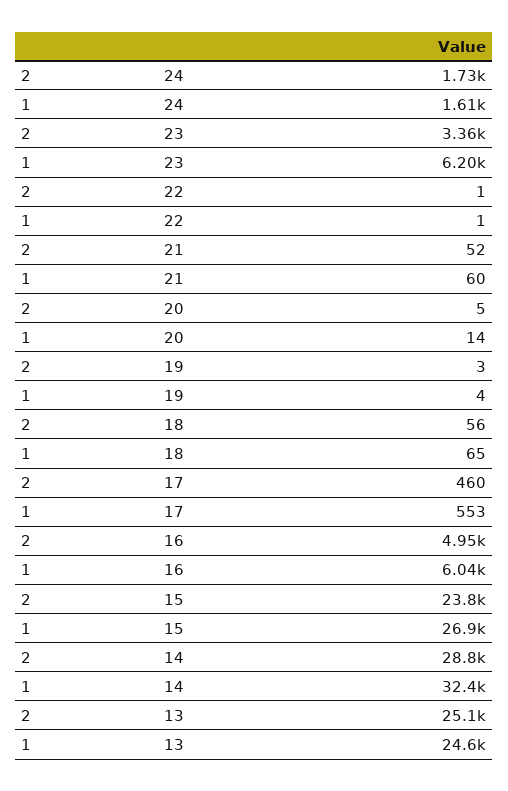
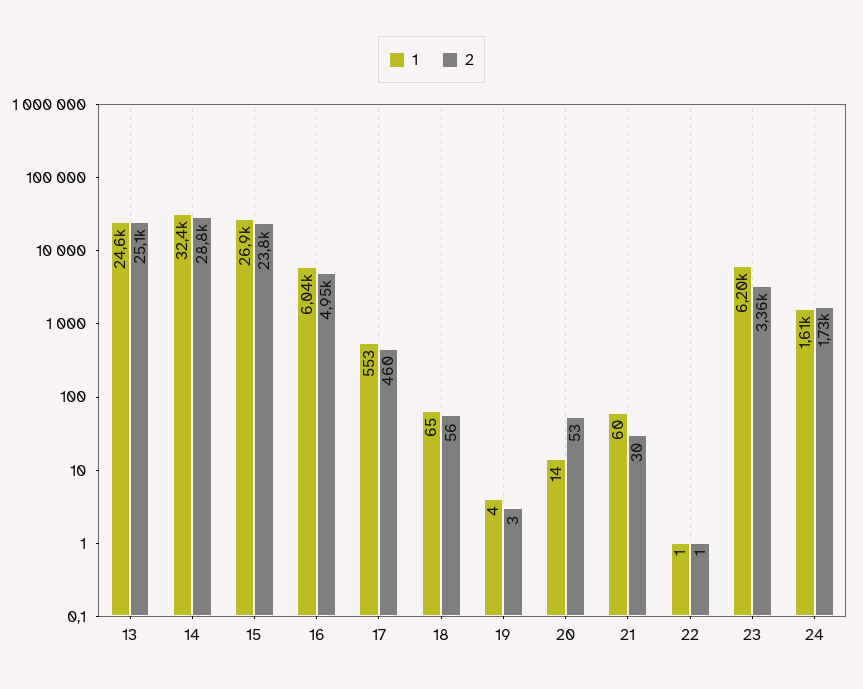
2, 21: 52 -> 30
2, 20: 5 -> 53

